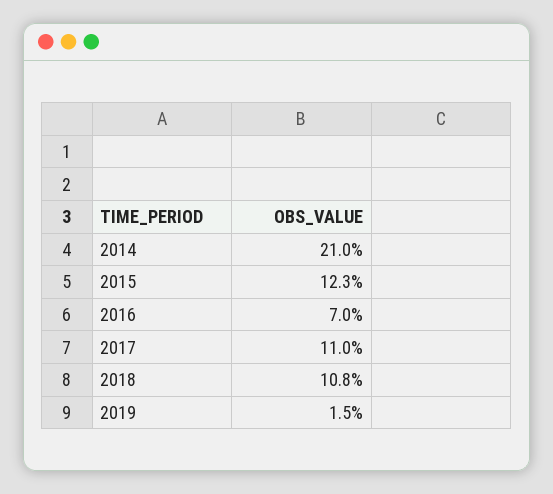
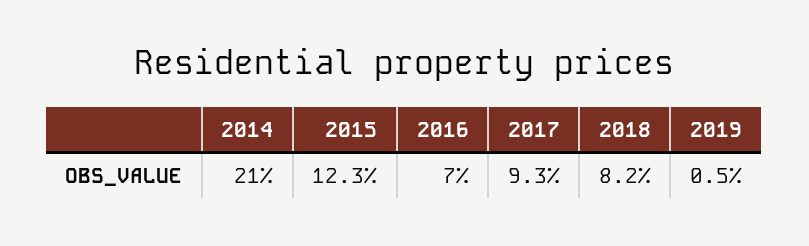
2017: 11 -> 9.3
2018: 10.8 -> 8.2
2019: 1.5 -> 0.5

